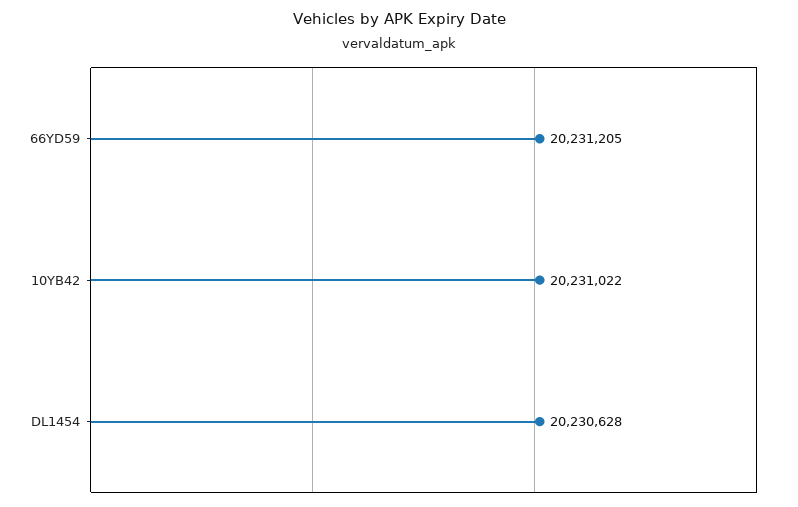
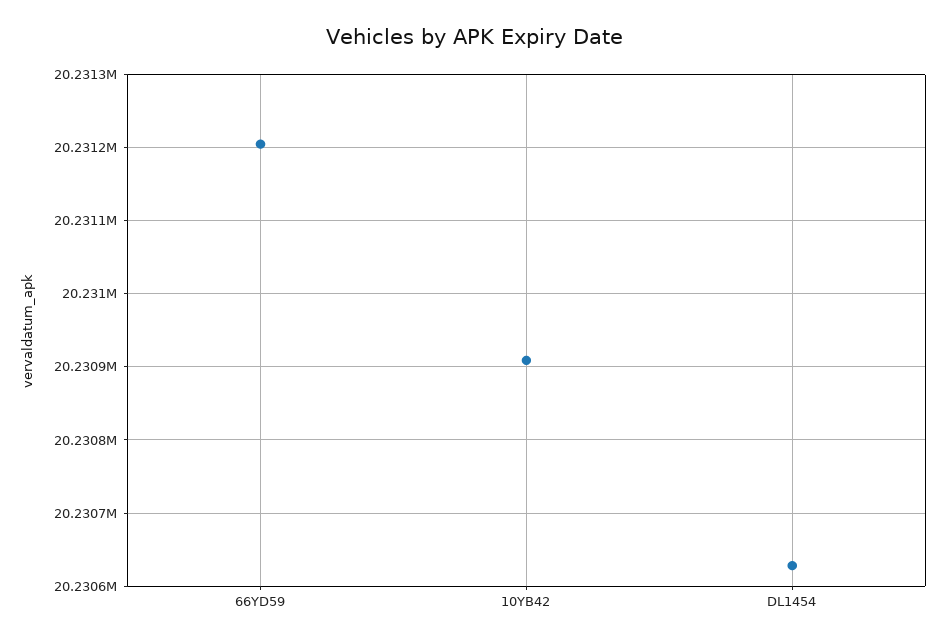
10YB42: 20231022 -> 20230910

